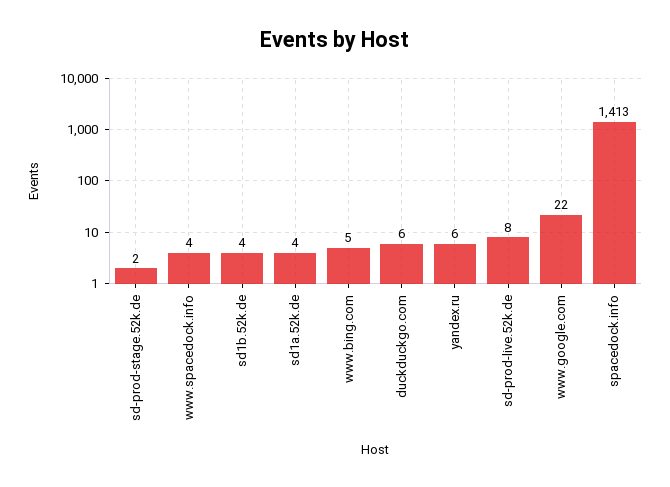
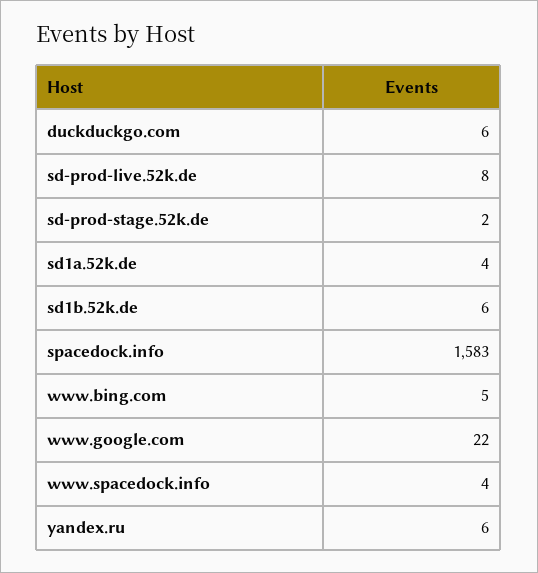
sd1b.52k.de: 4 -> 6
spacedock.info: 1413 -> 1583

